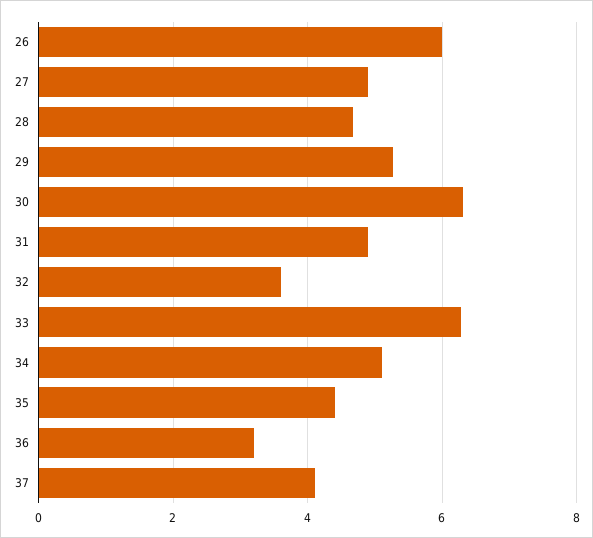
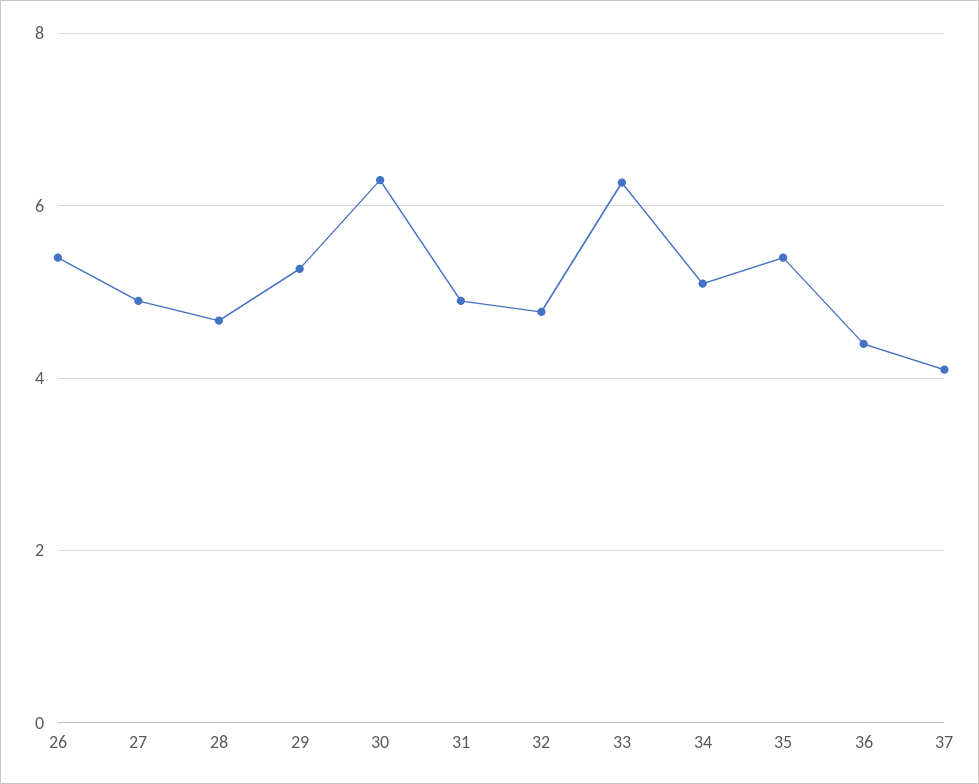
26: 6 -> 5.4
32: 3.6 -> 4.8
35: 4.4 -> 5.4
36: 3.2 -> 4.4

